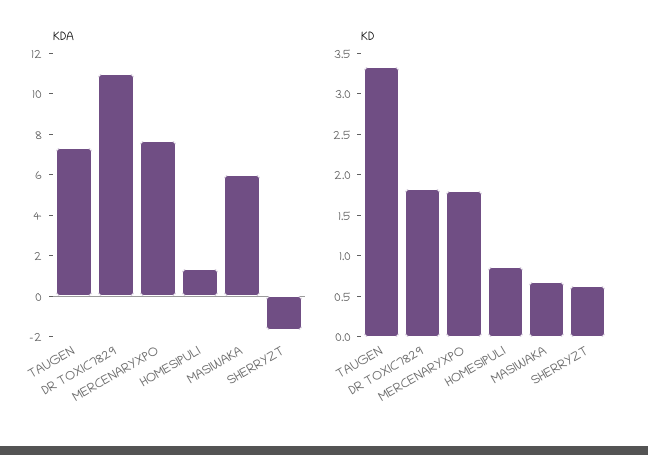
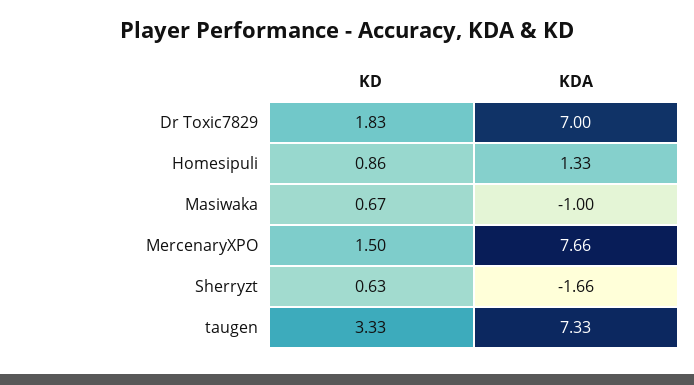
KDA, DR TOXIC7829: 11 -> 7
KDA, MASIWAKA: 6 -> -1
KD, MERCENARYXPO: 1.8 -> 1.5

